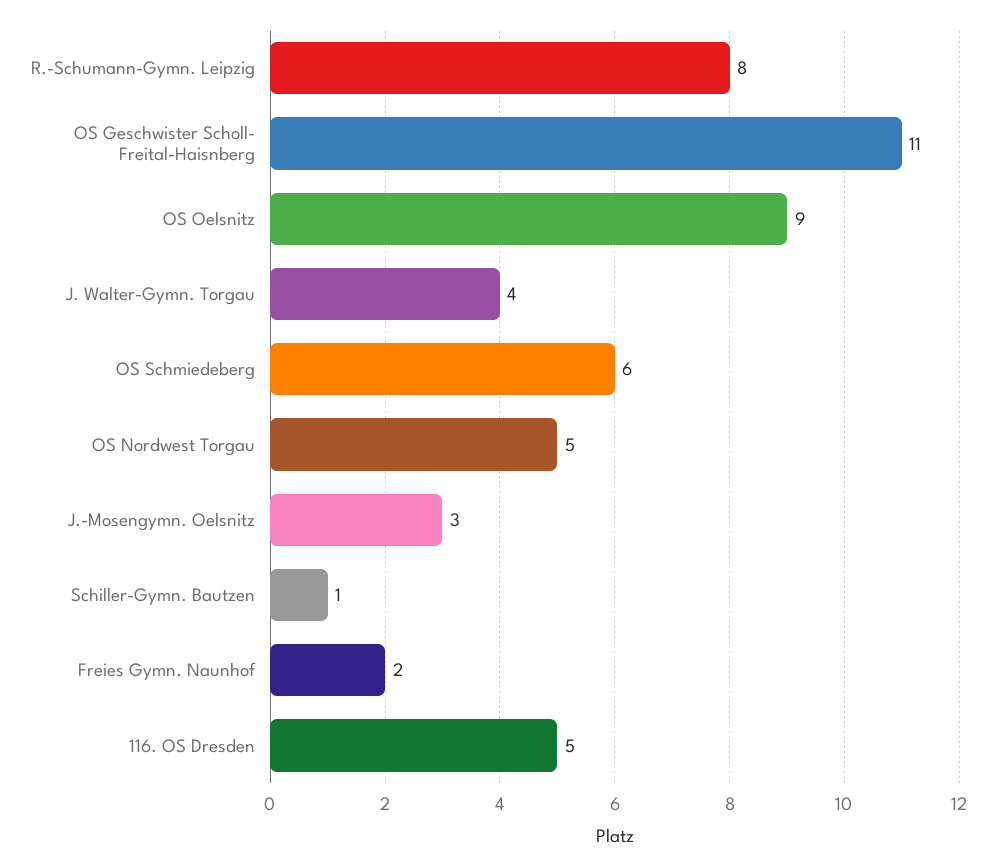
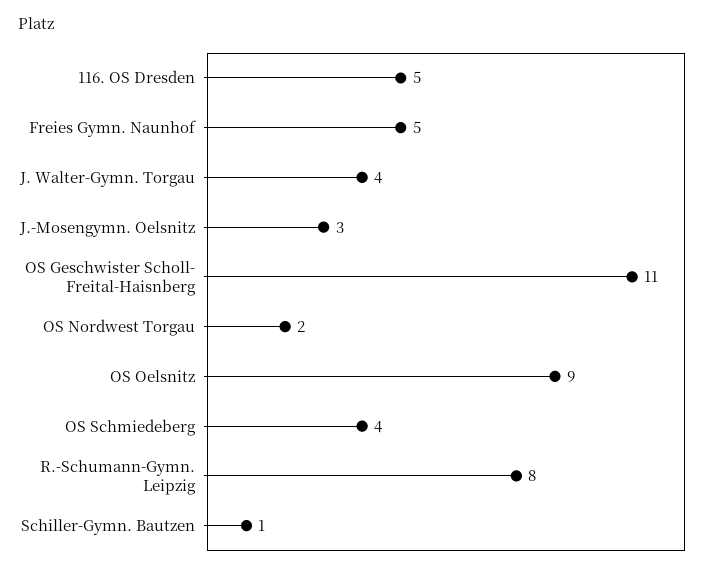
OS Schmiedeberg: 6 -> 4
OS Nordwest Torgau: 5 -> 2
Freies Gymn. Naunhof: 2 -> 5

